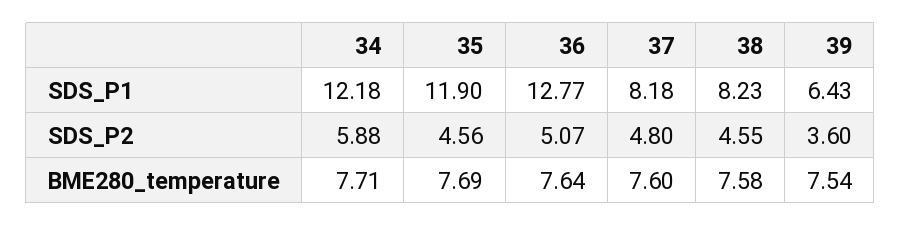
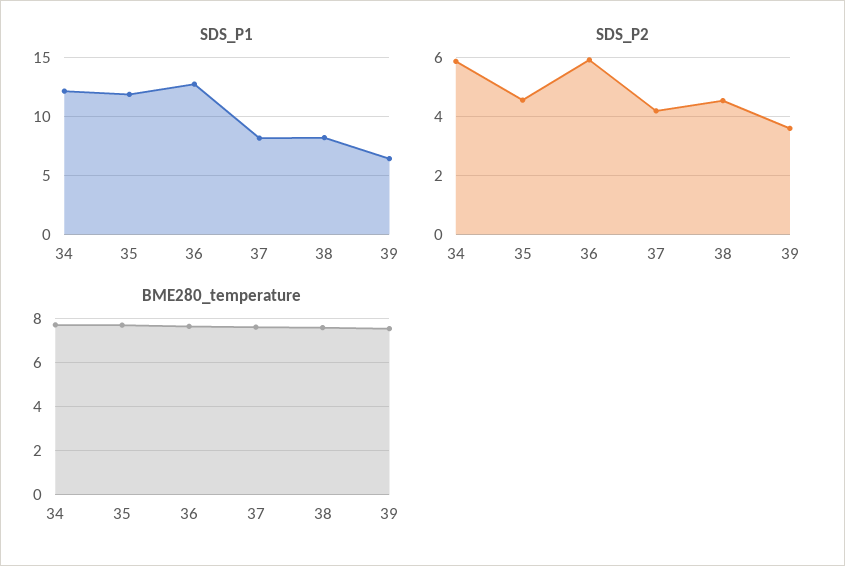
SDS_P2, 36: 5.07 -> 6
SDS_P2, 37: 4.8 -> 4.25

